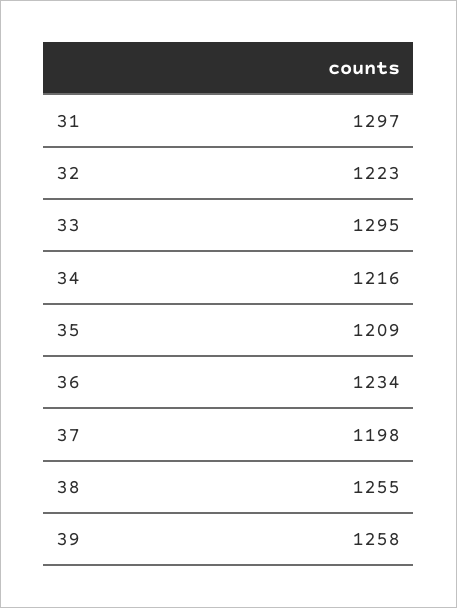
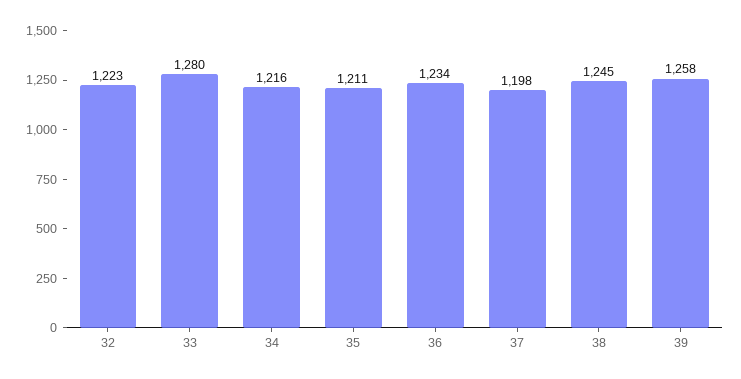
31: 1297 -> none
33: 1295 -> 1280
35: 1209 -> 1211
38: 1255 -> 1245

